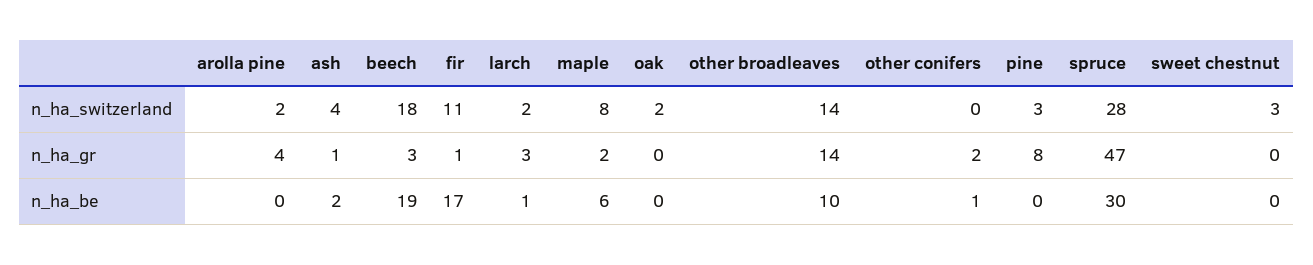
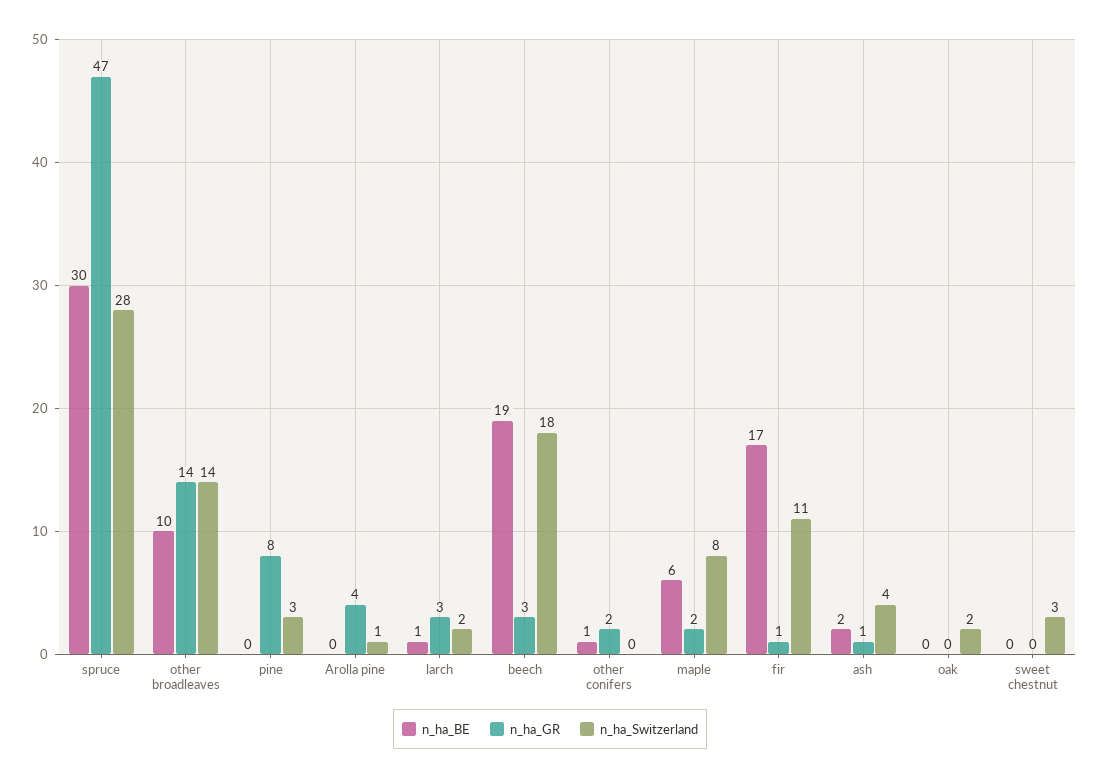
n_ha_switzerland, arolla pine: 2 -> 1

